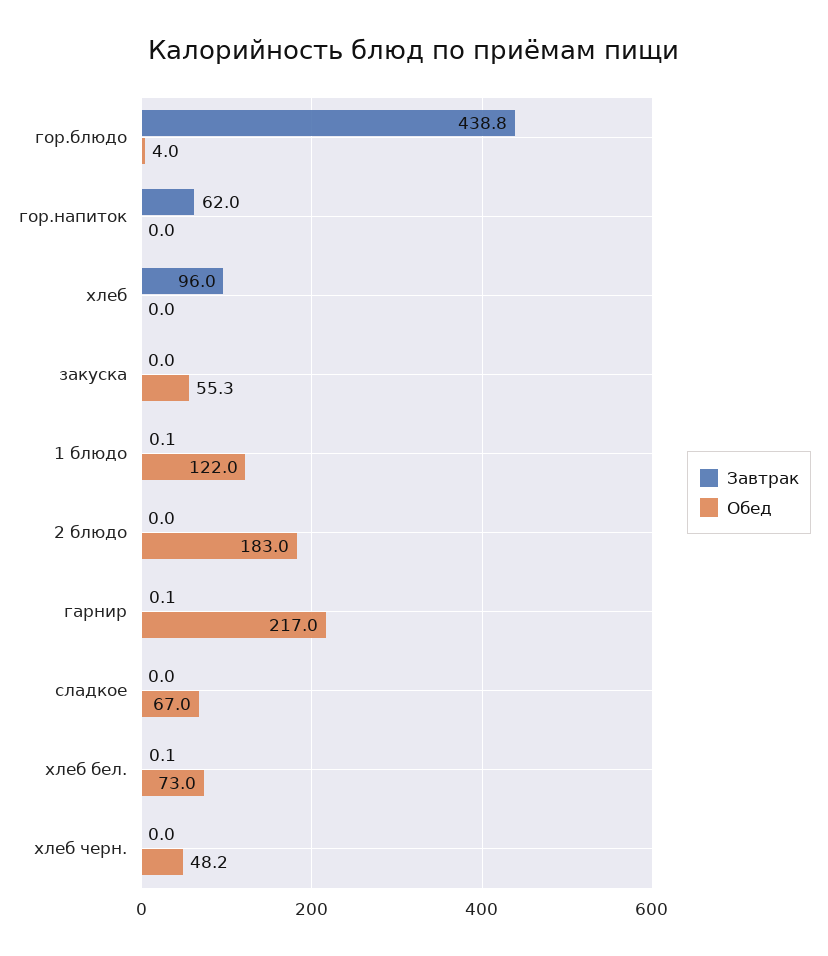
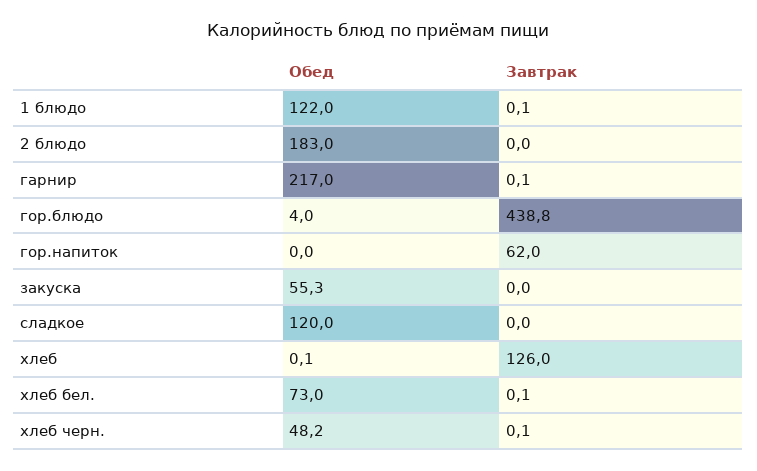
Завтрак, хлеб: 96 -> 126
Обед, хлеб: 0 -> 0.1
Обед, сладкое: 67 -> 120
Завтрак, хлеб черн.: 0 -> 0.1

